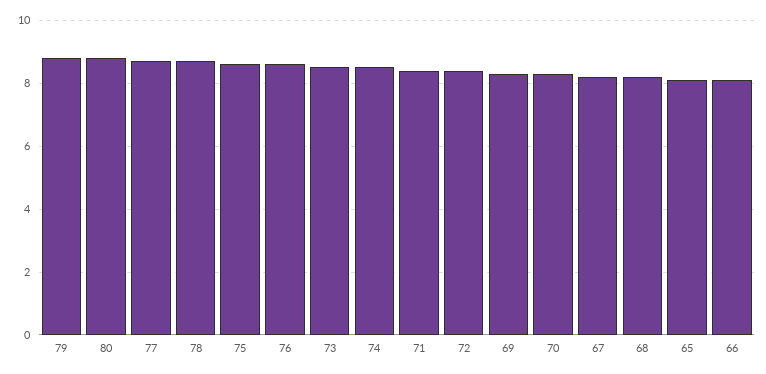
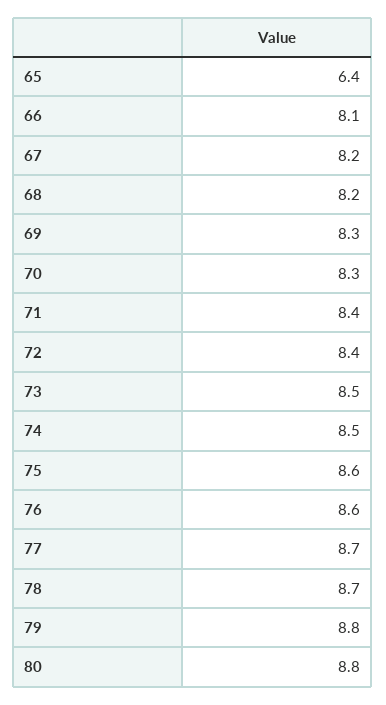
65: 8 -> 6.4

